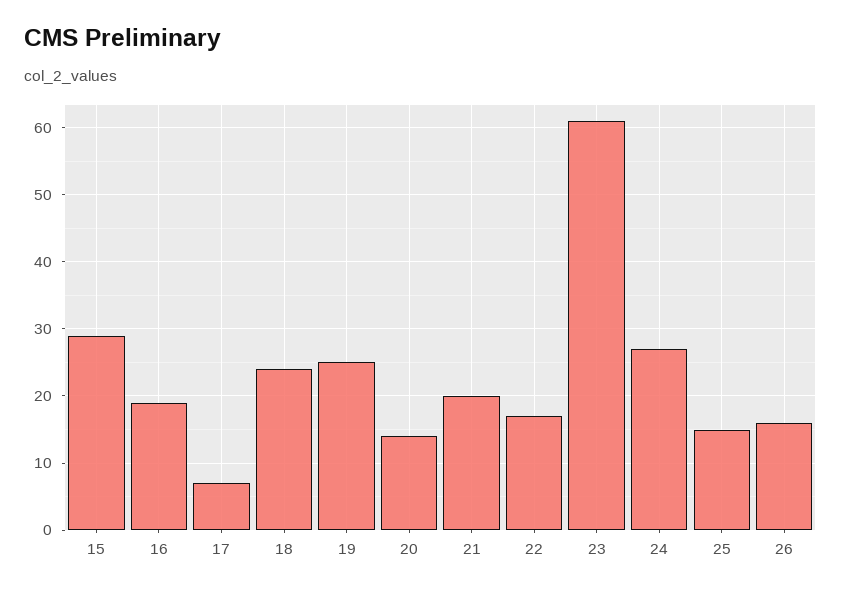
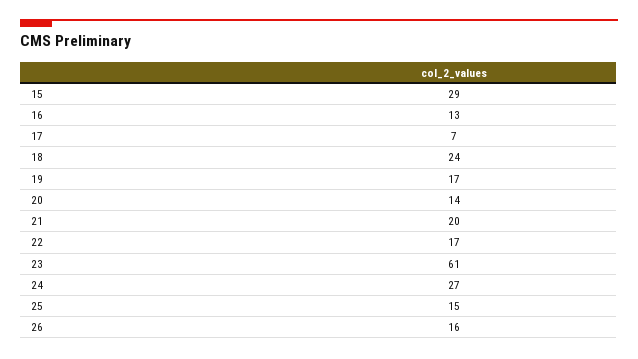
16: 19 -> 13
19: 25 -> 17

